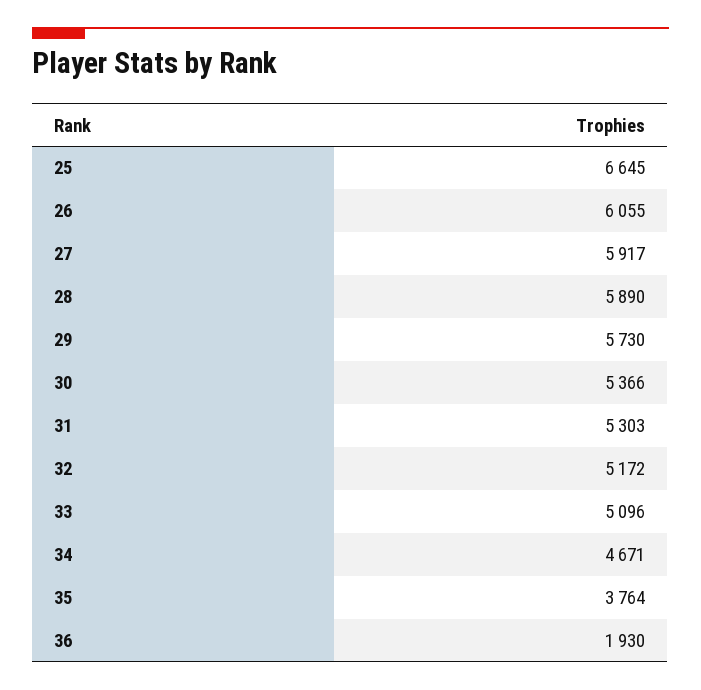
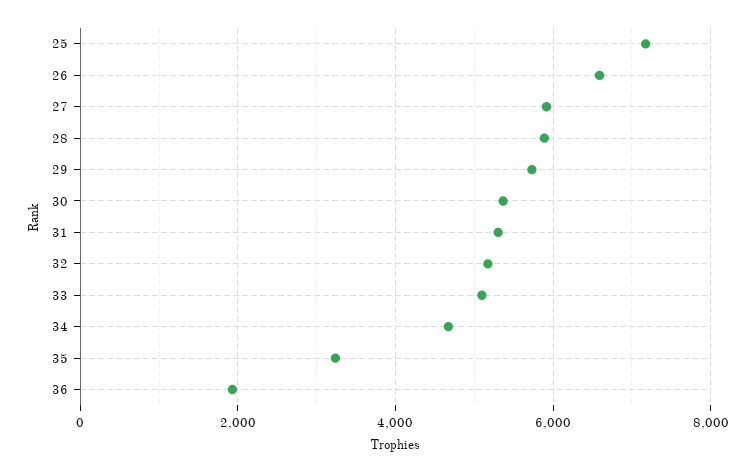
25: 6645 -> 7200
26: 6055 -> 6600
35: 3764 -> 3200

